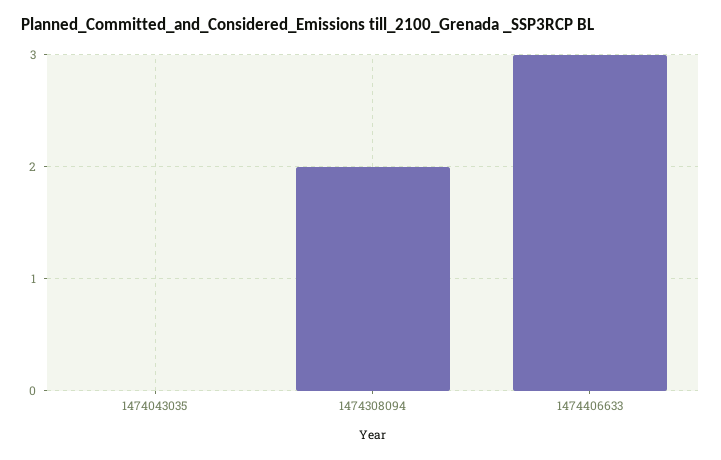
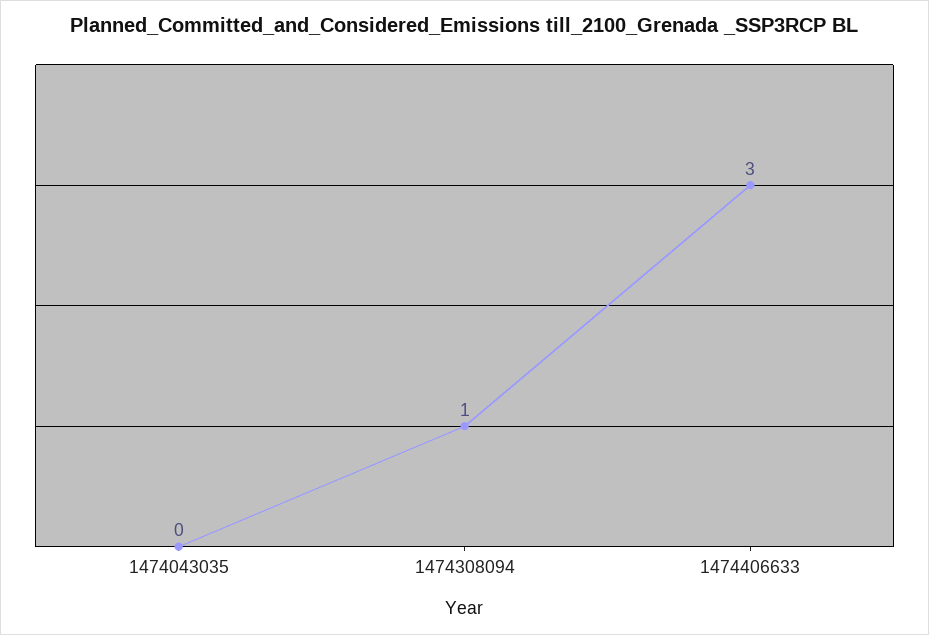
1474308094: 2 -> 1

